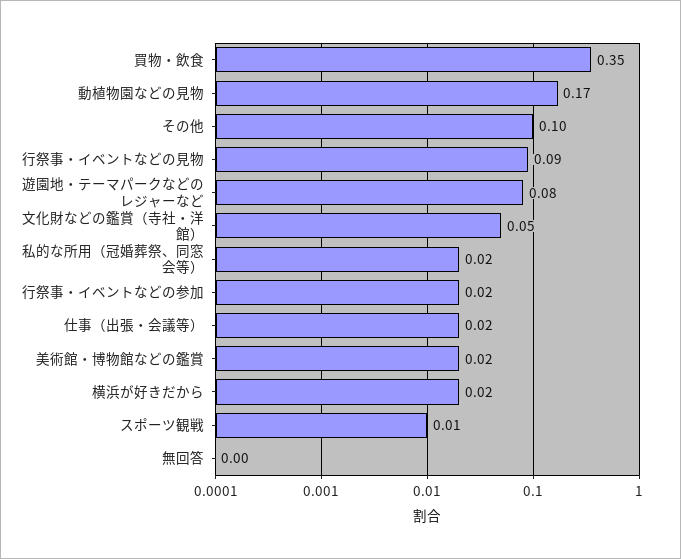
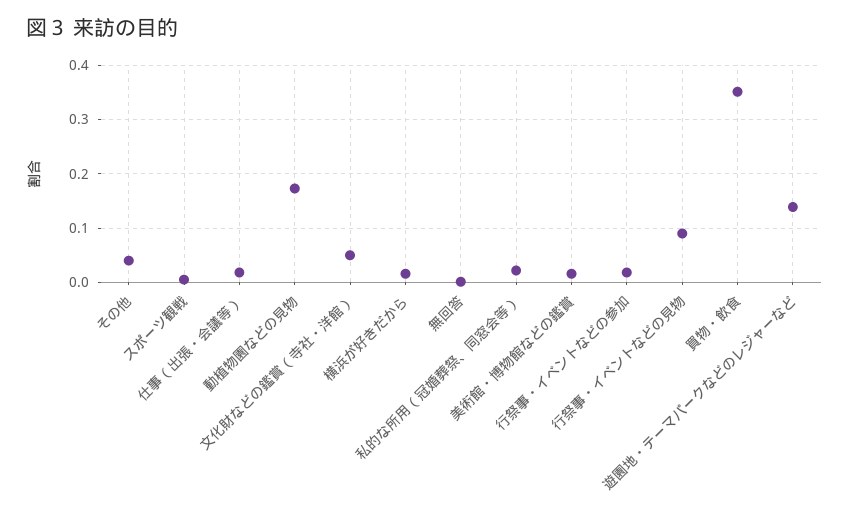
その他: 0.1 -> 0.04
遊園地・テーマパークなどのレジャーなど: 0.08 -> 0.14

